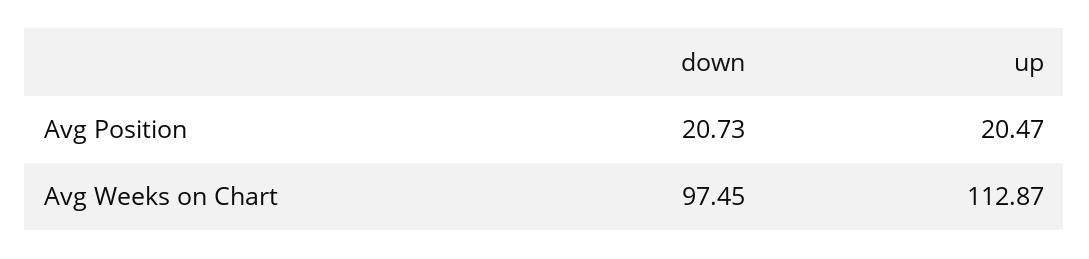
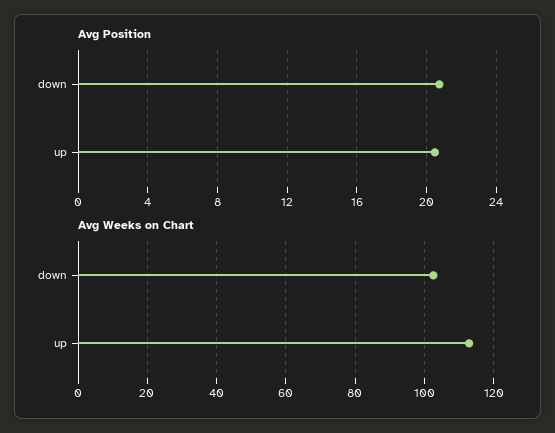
Avg Weeks on Chart, down: 97.45 -> 102

